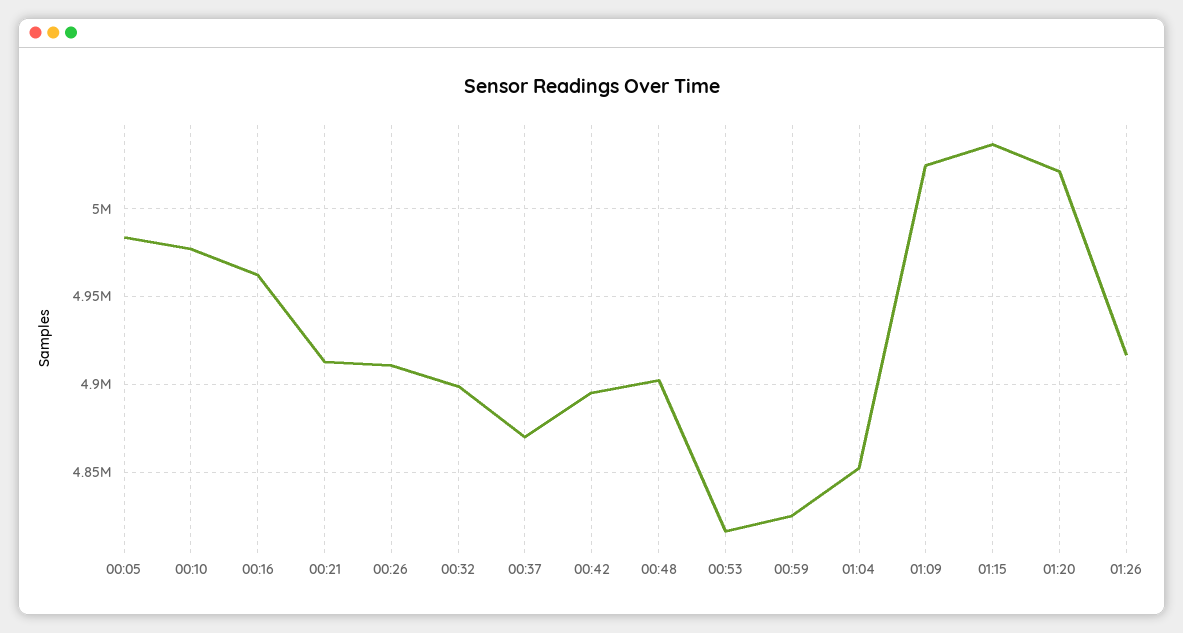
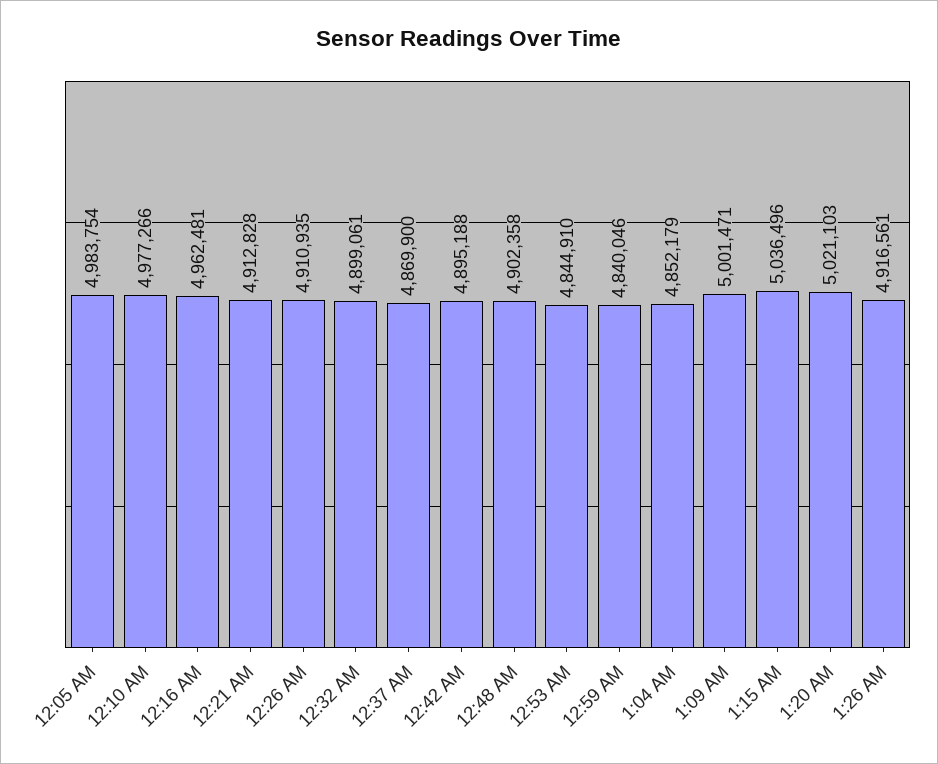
00:53: 4815000 -> 4844910
00:59: 4825000 -> 4840046
01:09: 5025000 -> 5001471

